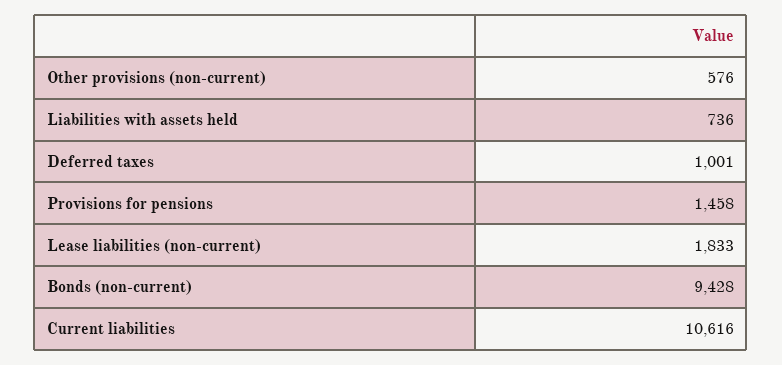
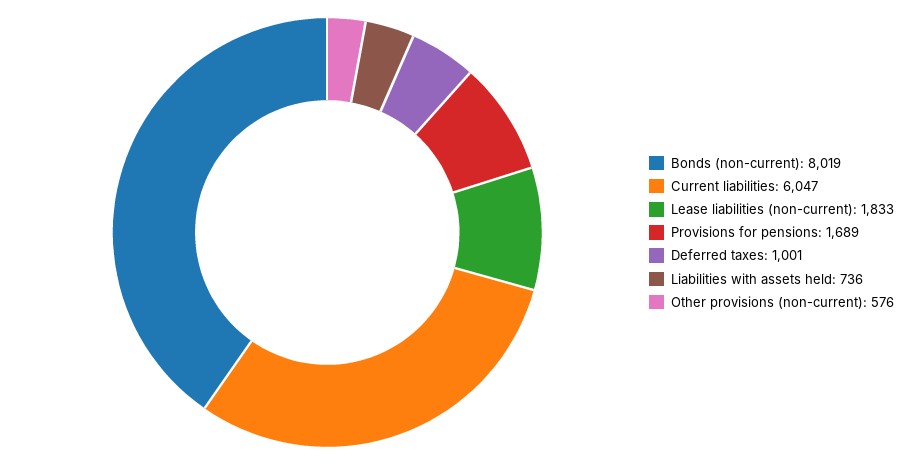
Provisions for pensions: 1458 -> 1689
Bonds (non-current): 9428 -> 8019
Current liabilities: 10616 -> 6047

